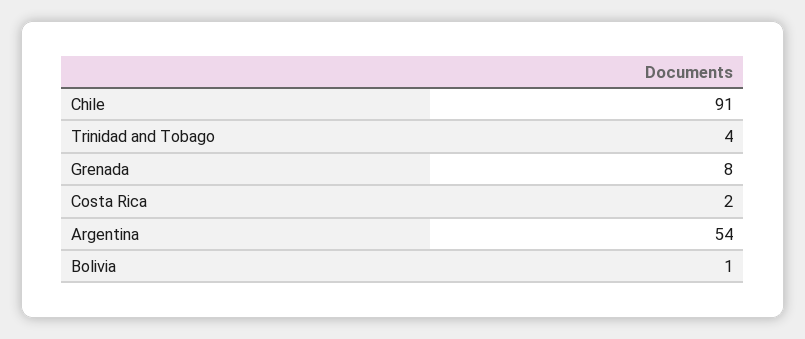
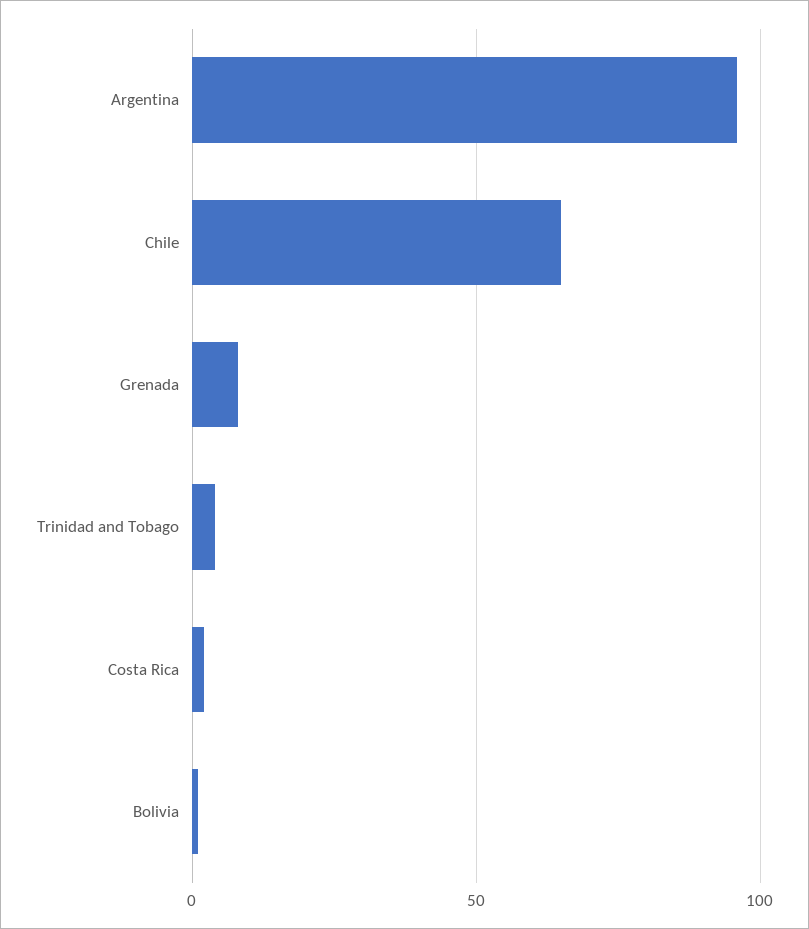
Chile: 91 -> 65
Argentina: 54 -> 95

